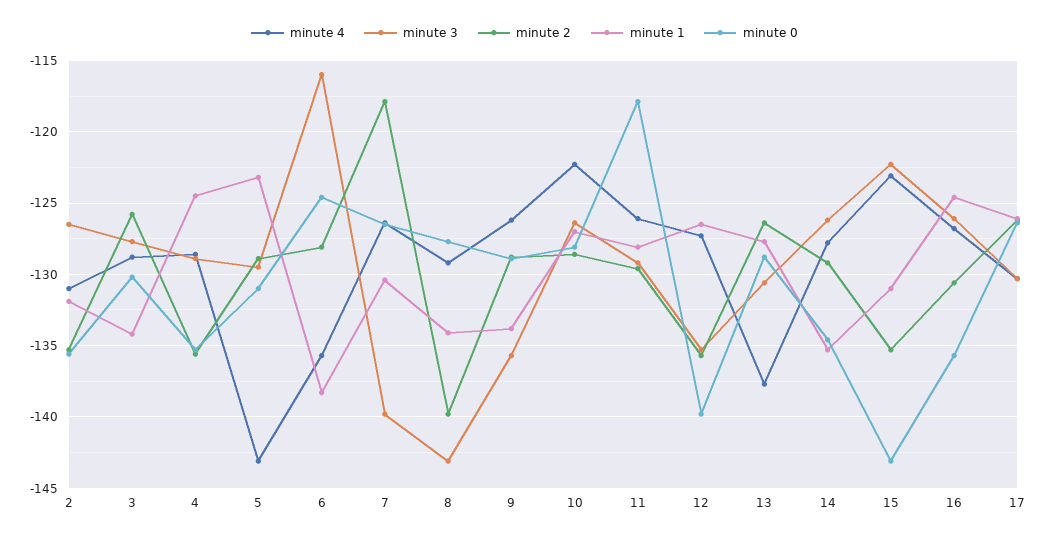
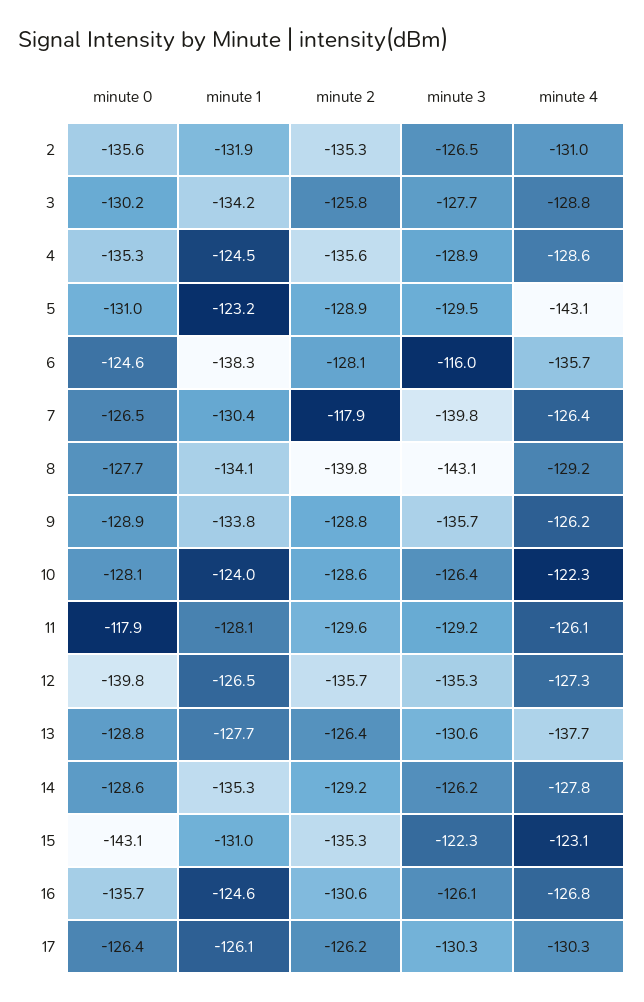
minute 1, 10: -127 -> -124
minute 0, 14: -134.5 -> -128.6

